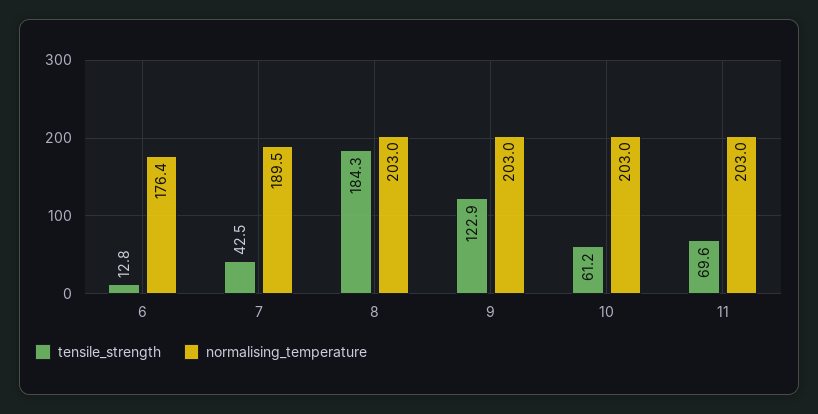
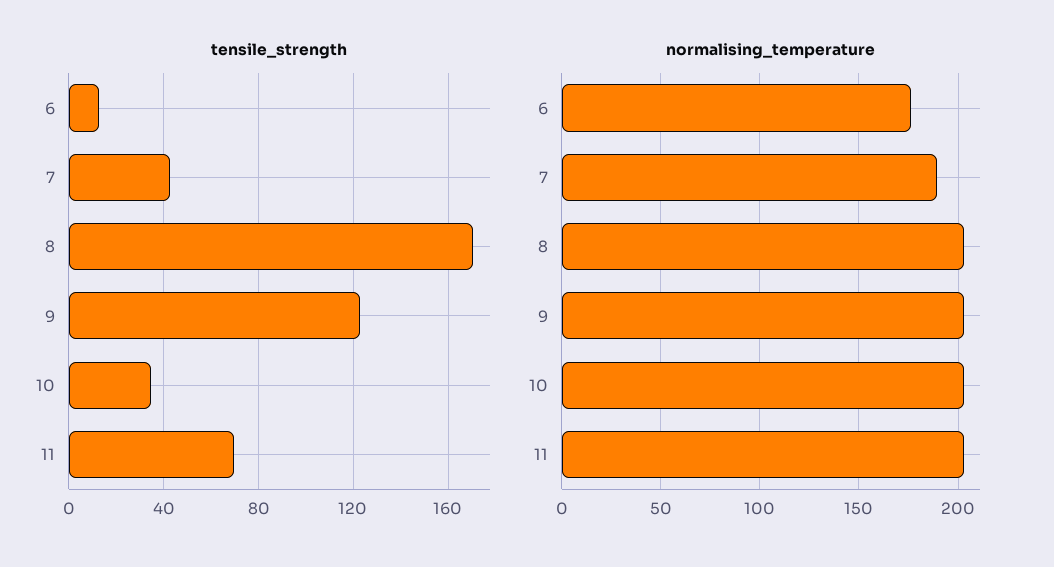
tensile_strength, 8: 184.3 -> 170
tensile_strength, 10: 61.2 -> 35

